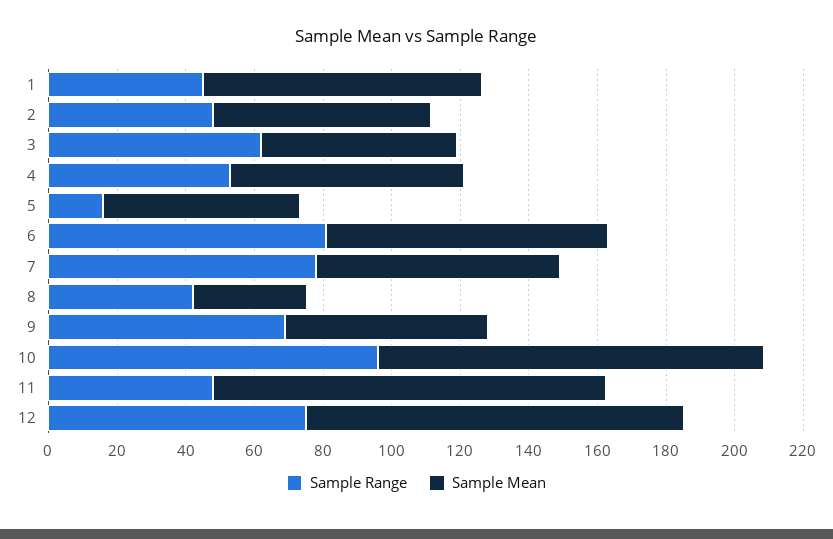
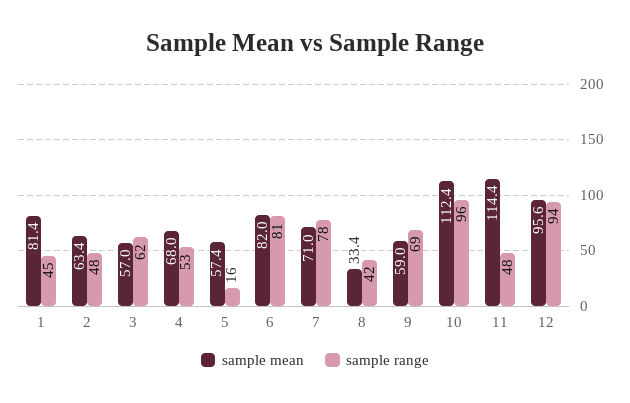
Sample Range, 12: 75 -> 94
Sample Mean, 12: 110 -> 95.6

